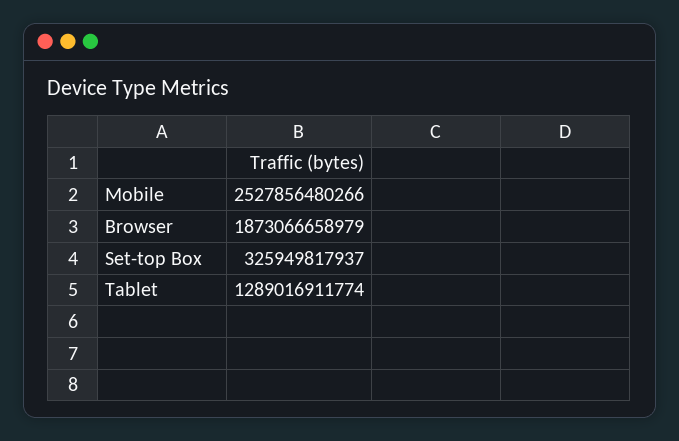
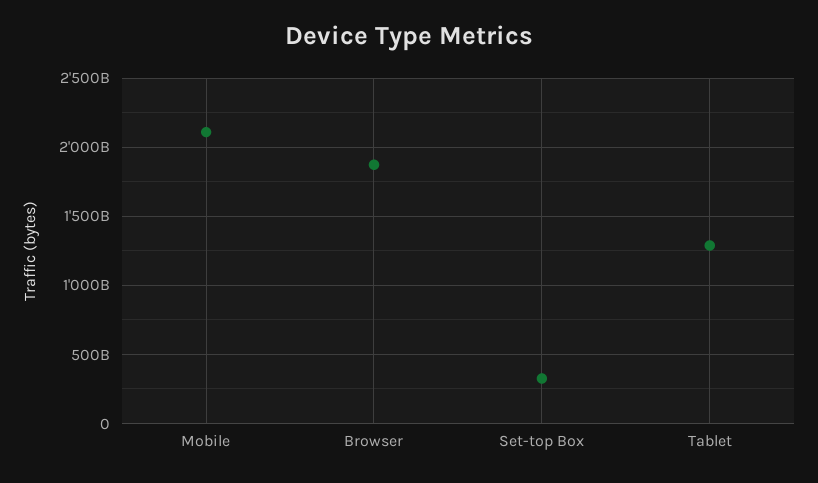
Mobile: 2527856480266 -> 2100000000000

